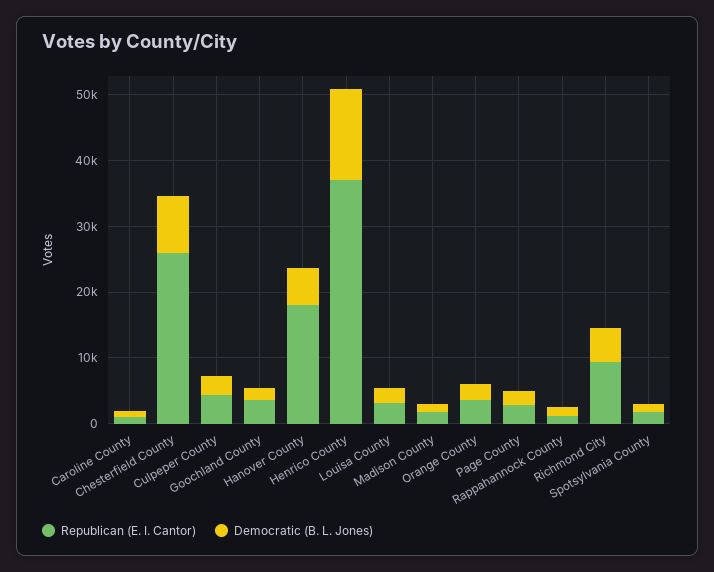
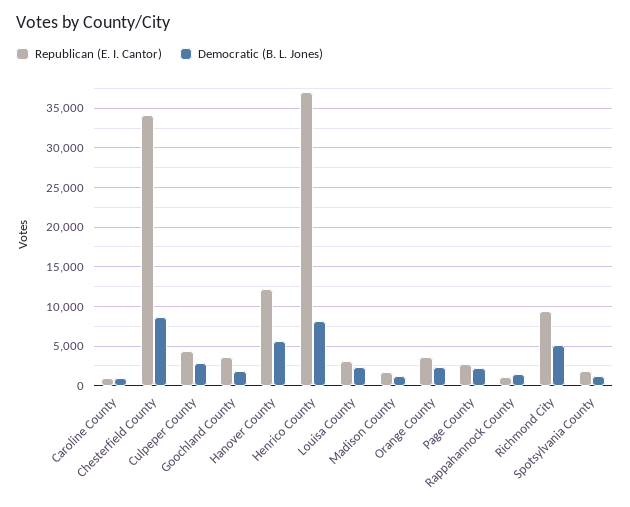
Republican (E. I. Cantor), Chesterfield County: 26000 -> 34000
Republican (E. I. Cantor), Hanover County: 18000 -> 12000
Democratic (B. L. Jones), Henrico County: 14000 -> 8000

